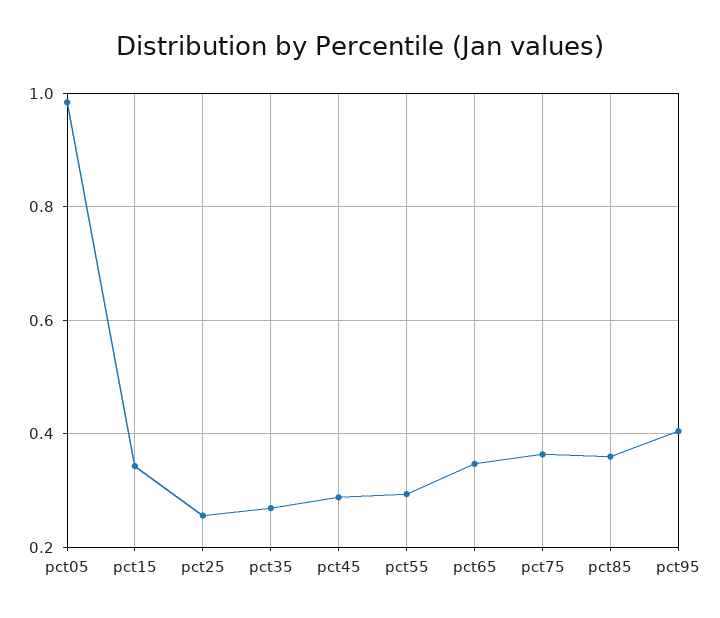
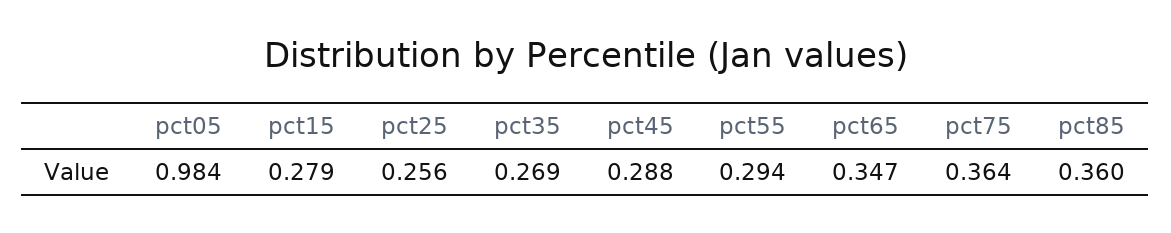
pct15: 0.34 -> 0.279
pct95: 0.4 -> none

